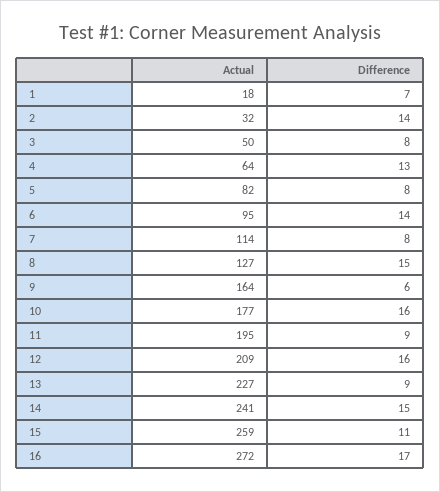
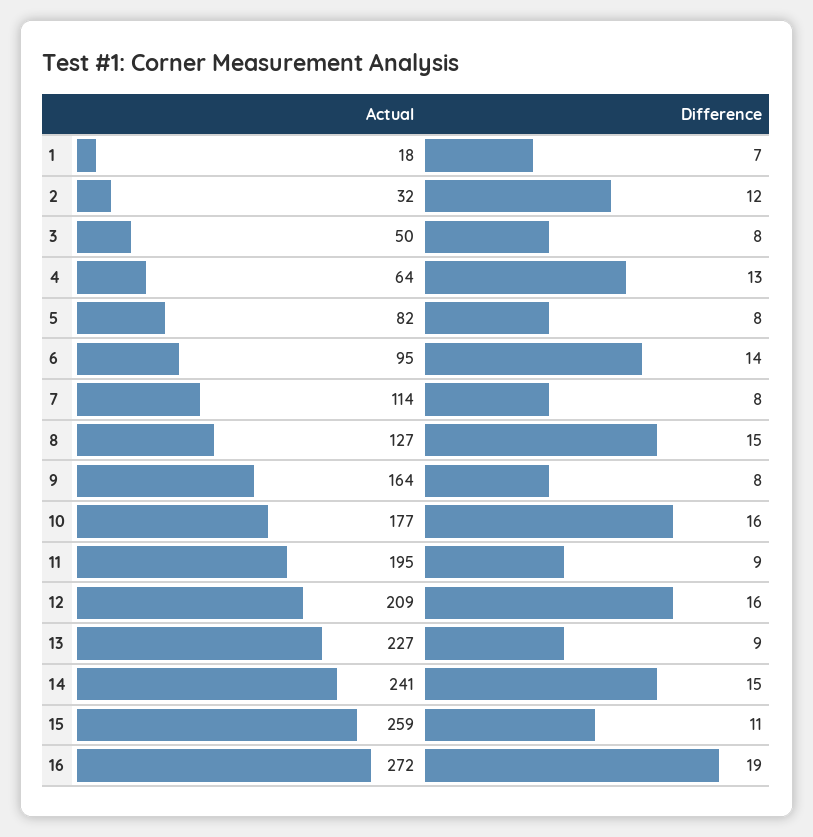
Difference, 2: 14 -> 12
Difference, 9: 6 -> 8
Difference, 16: 17 -> 19

